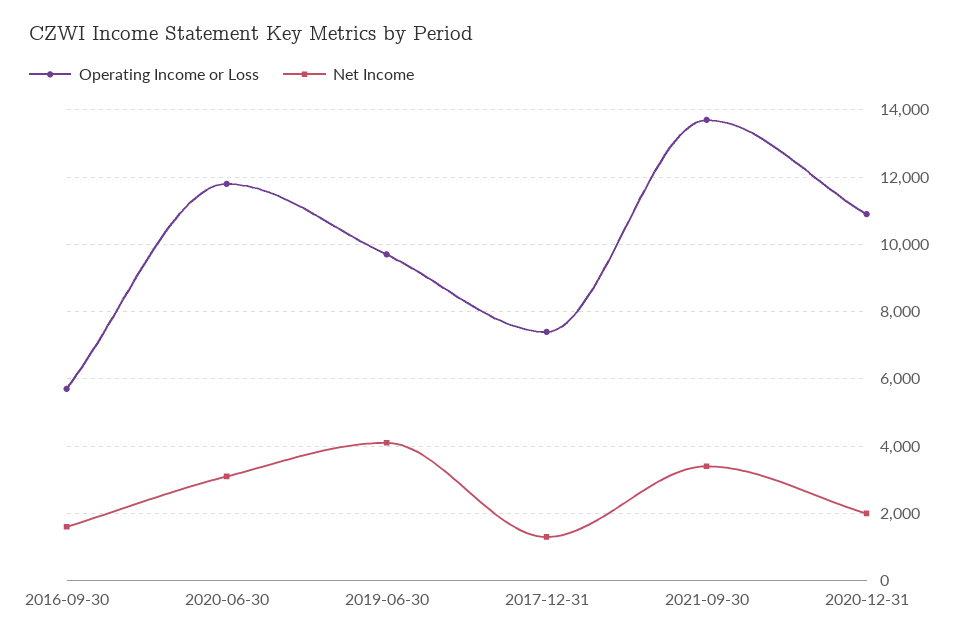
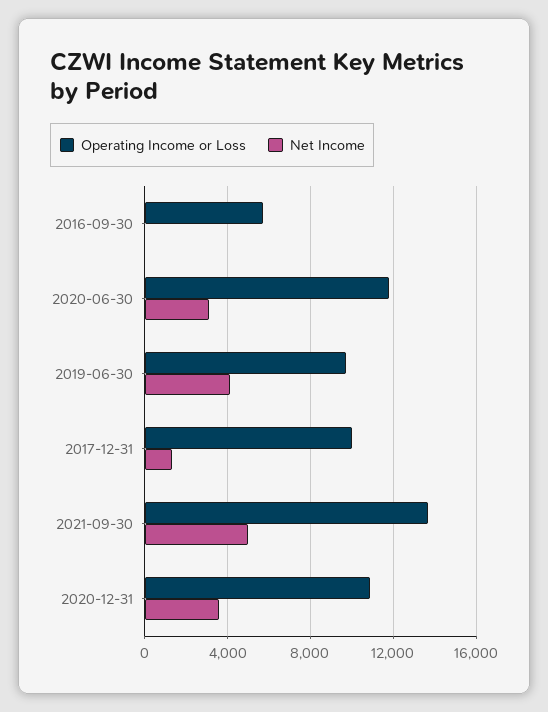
Net Income, 2016-09-30: 1600 -> 0
Operating Income or Loss, 2017-12-31: 7400 -> 10000
Net Income, 2021-09-30: 3400 -> 5000
Net Income, 2020-12-31: 2000 -> 3500

